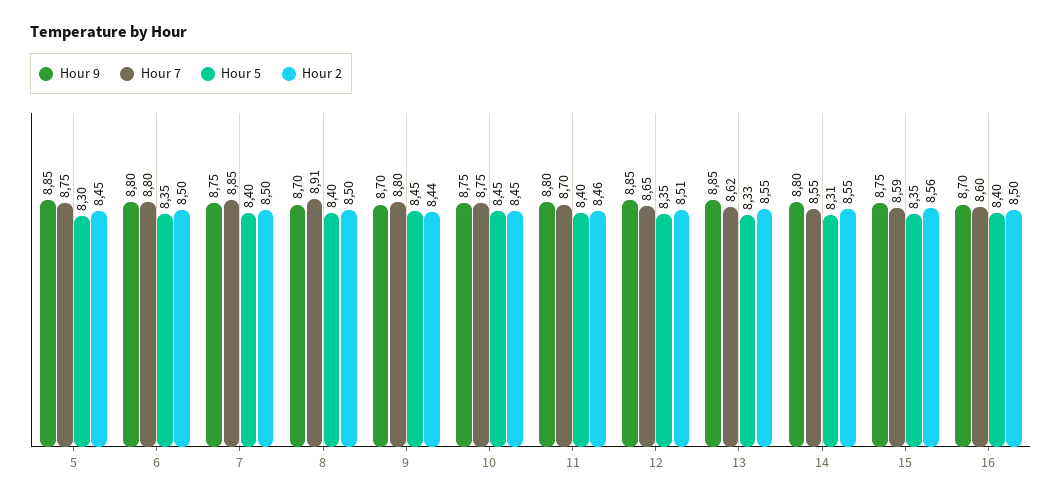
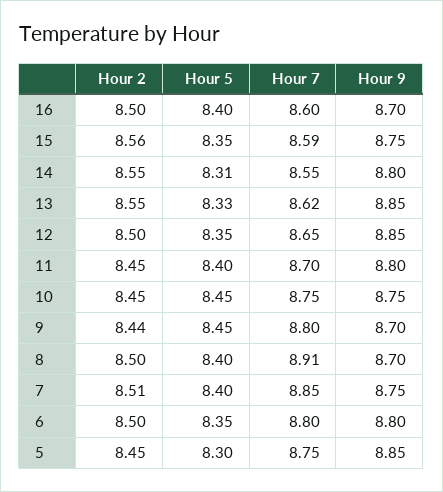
Hour 2, 7: 8.5 -> 8.51
Hour 2, 11: 8.46 -> 8.45
Hour 2, 12: 8.51 -> 8.5

